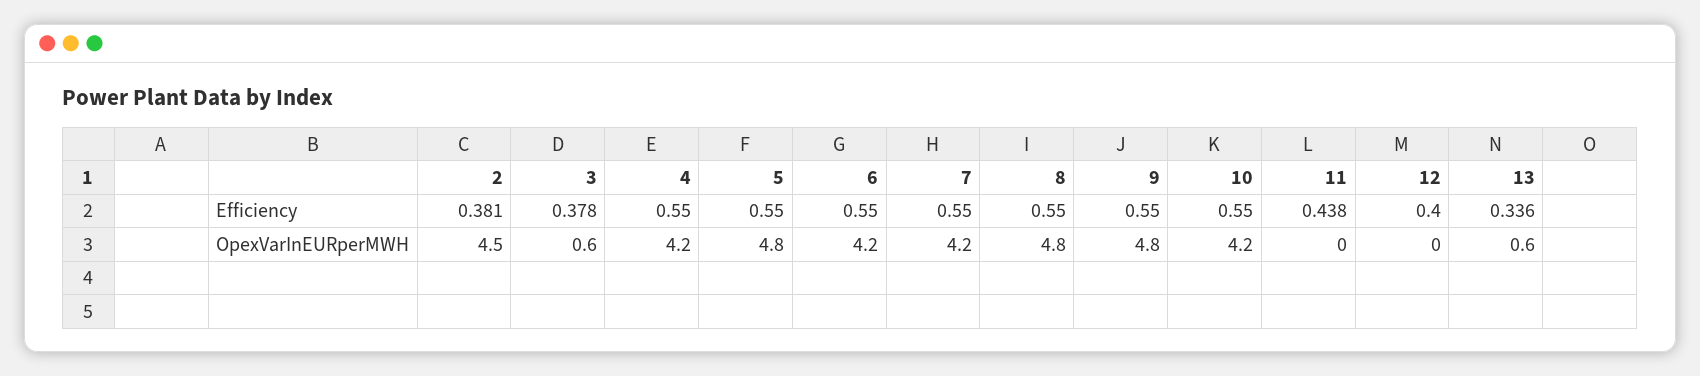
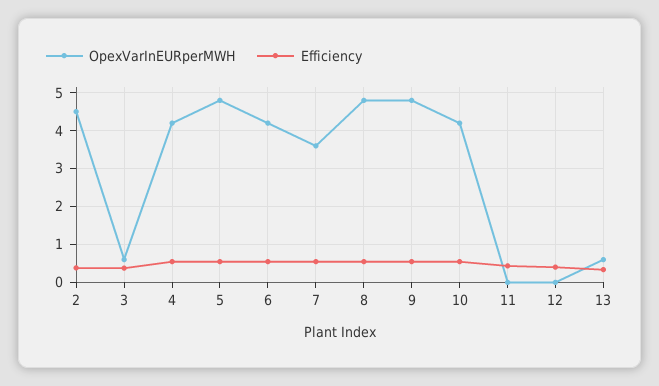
OpexVarInEURperMWH, 7: 4.2 -> 3.6

